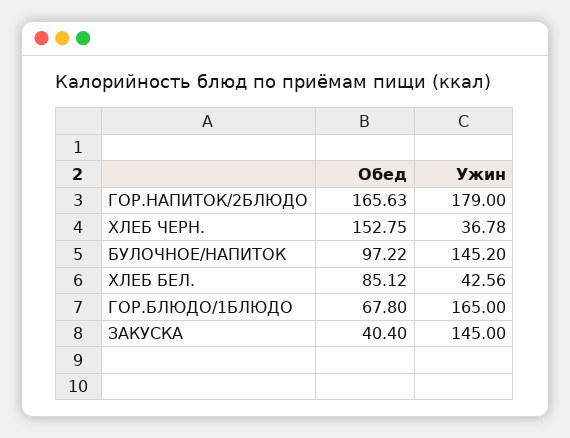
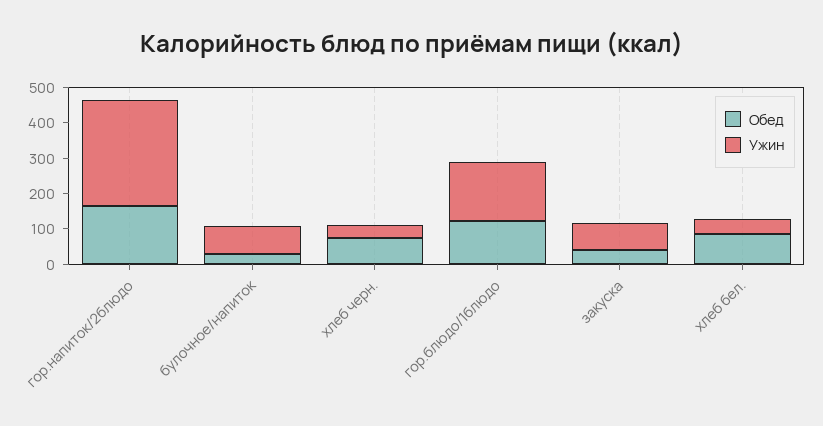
Ужин, ГОР.НАПИТОК/2БЛЮДО: 179 -> 300
Обед, ХЛЕБ ЧЕРН.: 152.75 -> 75
Обед, БУЛОЧНОЕ/НАПИТОК: 97.22 -> 25
Ужин, БУЛОЧНОЕ/НАПИТОК: 145.2 -> 75
Обед, ГОР.БЛЮДО/1БЛЮДО: 67.8 -> 125
Ужин, ЗАКУСКА: 145 -> 75

